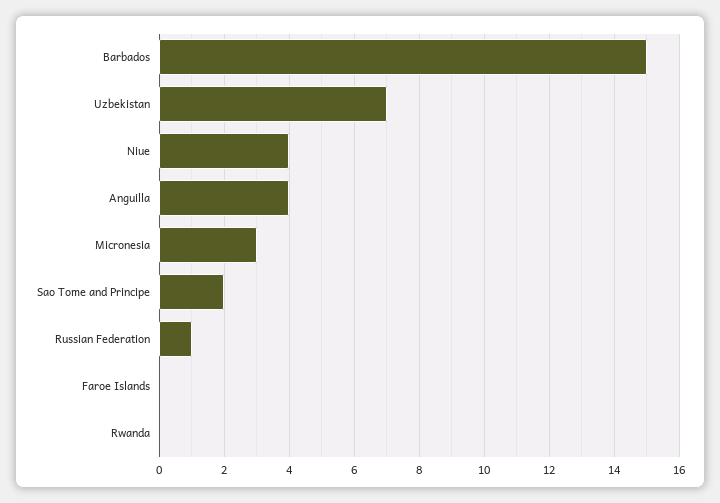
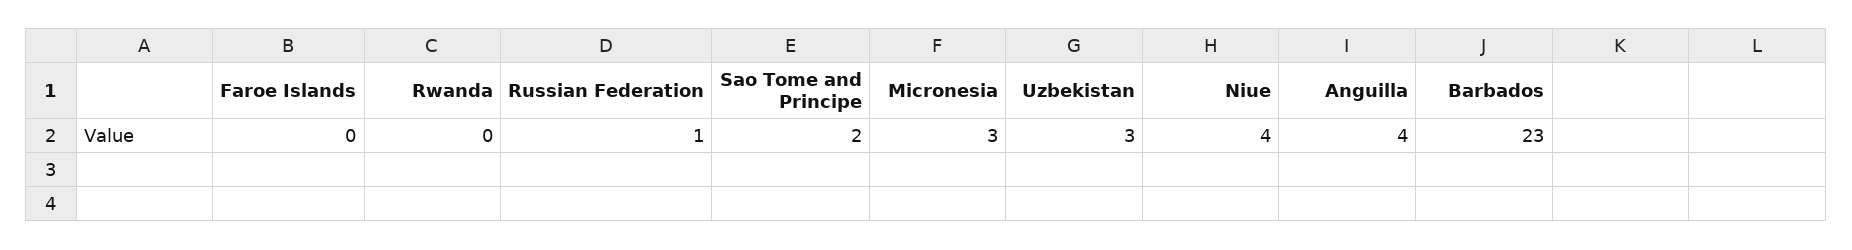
Barbados: 15 -> 23
Uzbekistan: 7 -> 3

